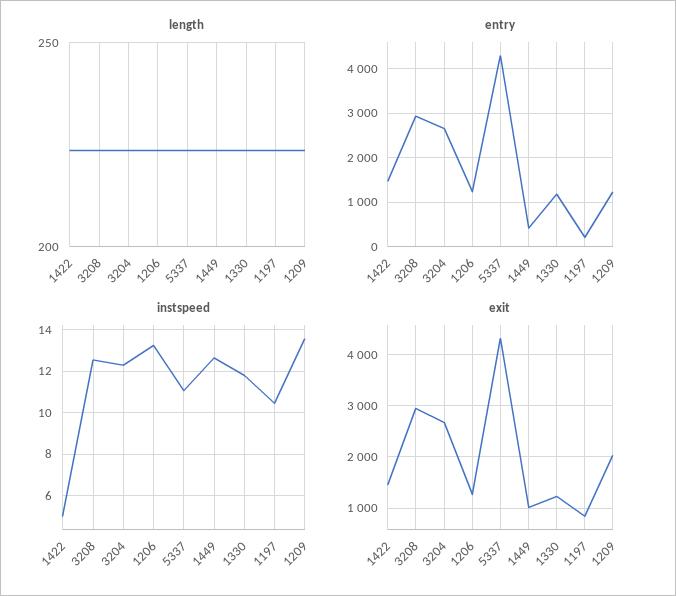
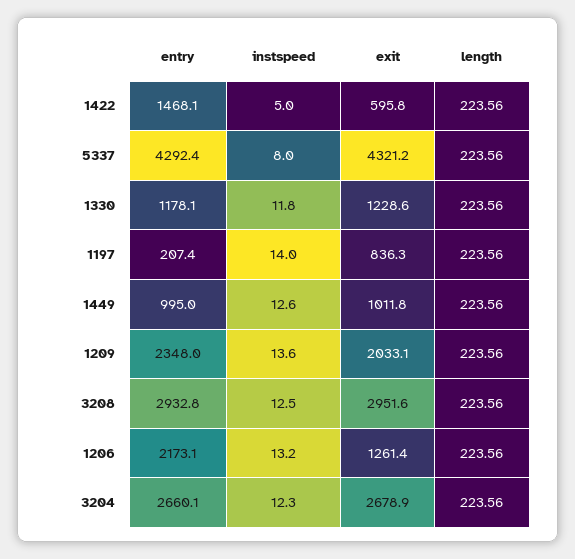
entry, 1206: 1200 -> 2173.1
entry, 1449: 400 -> 995
entry, 1209: 1200 -> 2348
instspeed, 5337: 11 -> 8
instspeed, 1197: 10.5 -> 14
exit, 1422: 1400 -> 595.8

